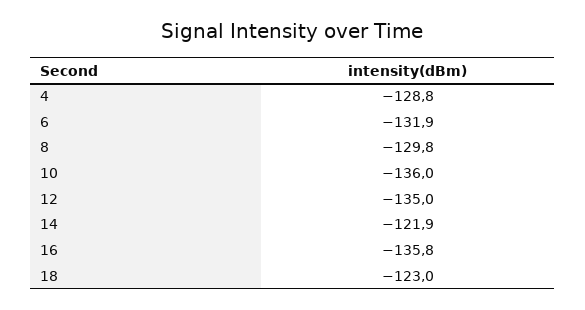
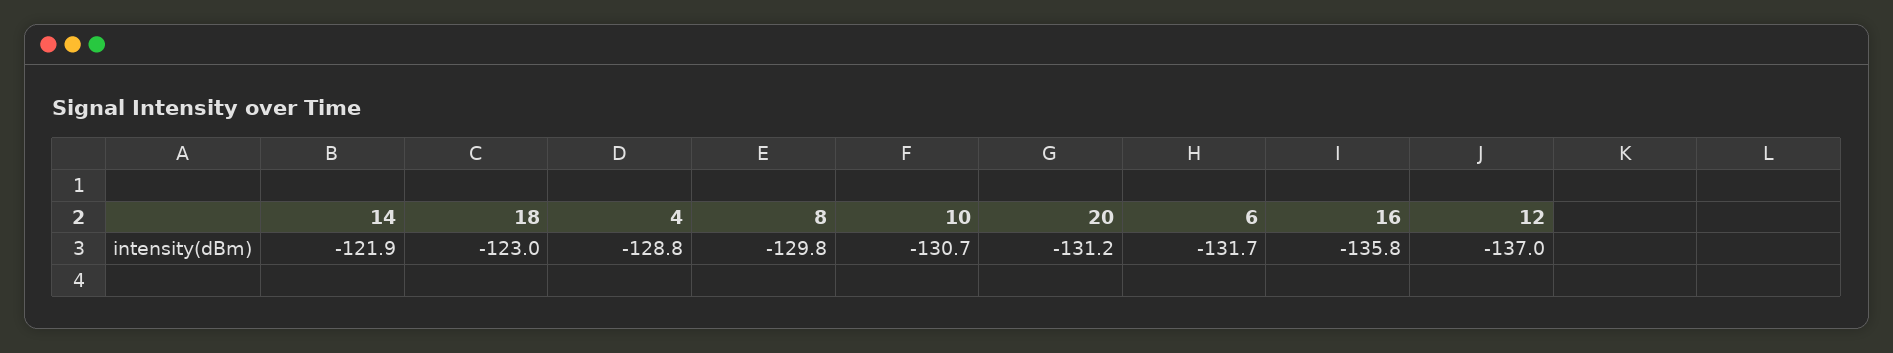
6: -131.9 -> -131.7
10: -136 -> -130.7
12: -135 -> -137
20: none -> -131.2

